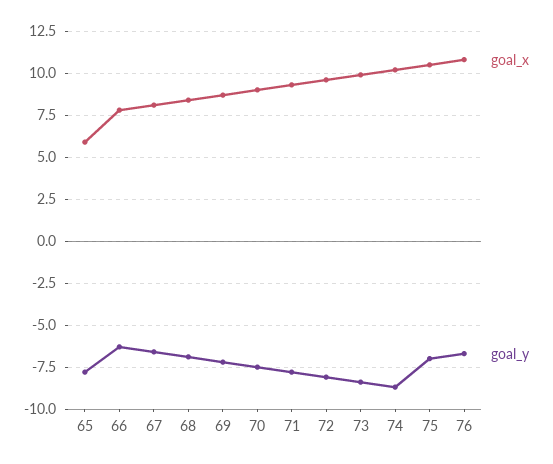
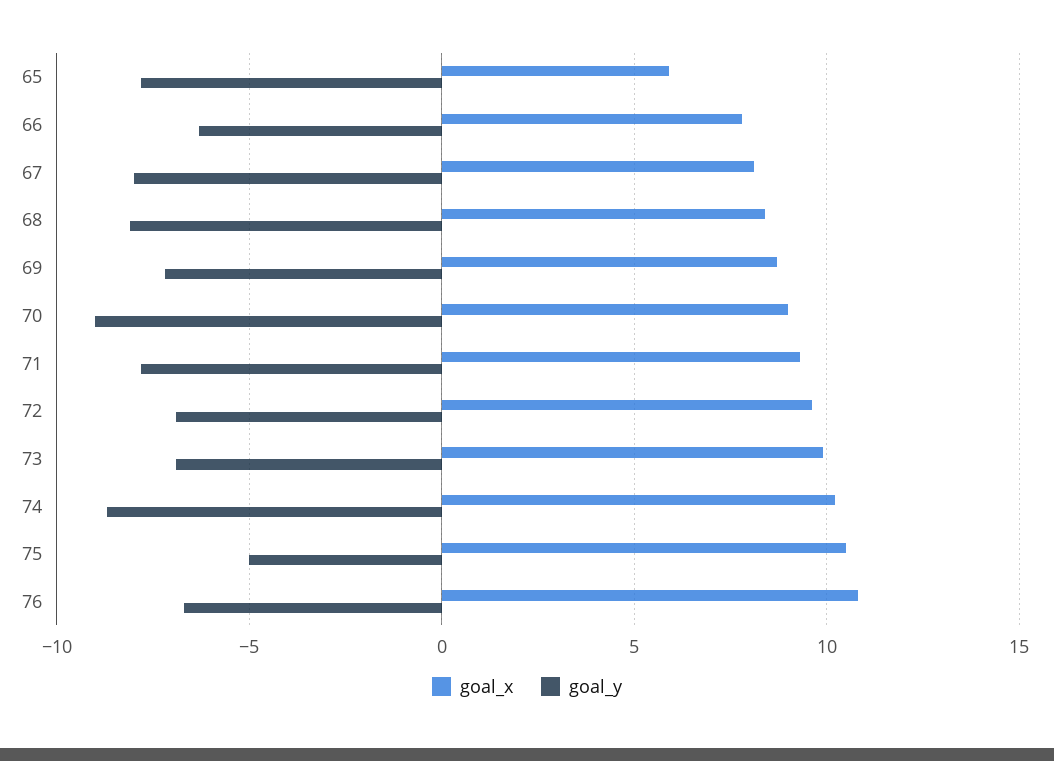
goal_y, 67: -6.5 -> -8
goal_y, 68: -7 -> -8
goal_y, 70: -7.5 -> -9
goal_y, 72: -8 -> -7
goal_y, 73: -8.5 -> -7
goal_y, 75: -7 -> -5

